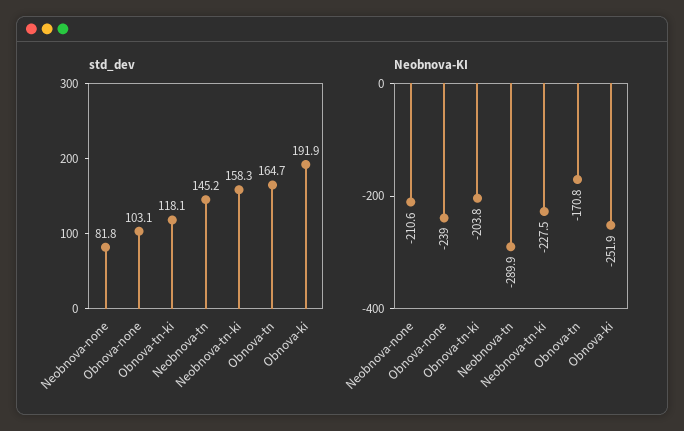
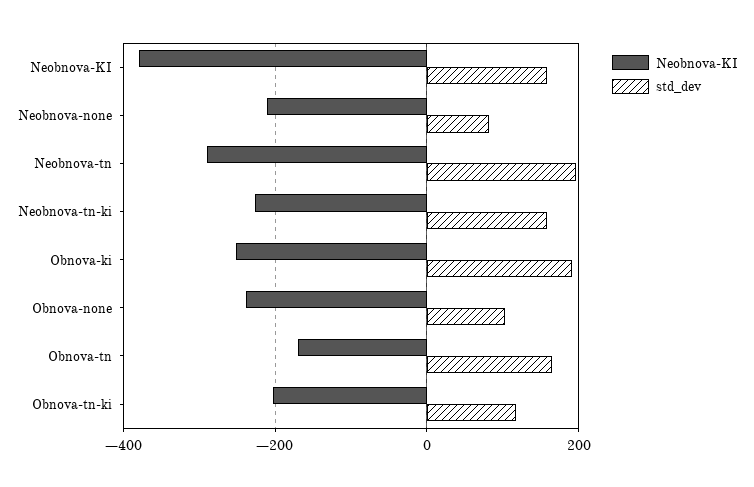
std_dev, Neobnova-tn: 145.2 -> 200
Neobnova-KI, Neobnova-KI: none -> -380
std_dev, Neobnova-KI: none -> 160

